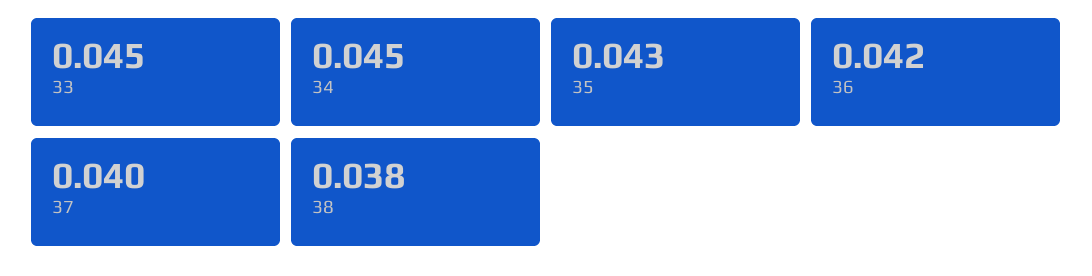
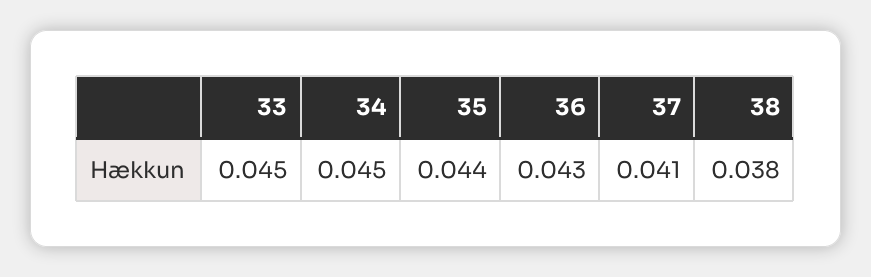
35: 0.043 -> 0.044
36: 0.042 -> 0.043
37: 0.04 -> 0.041

